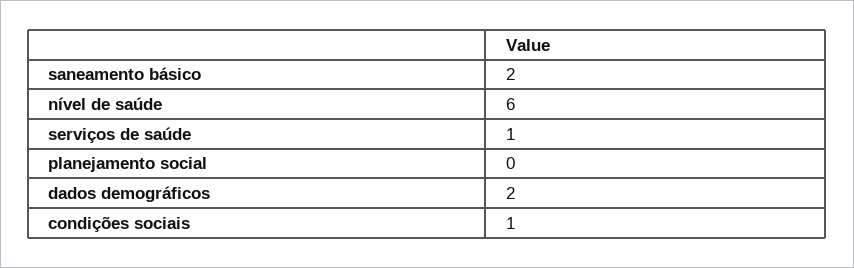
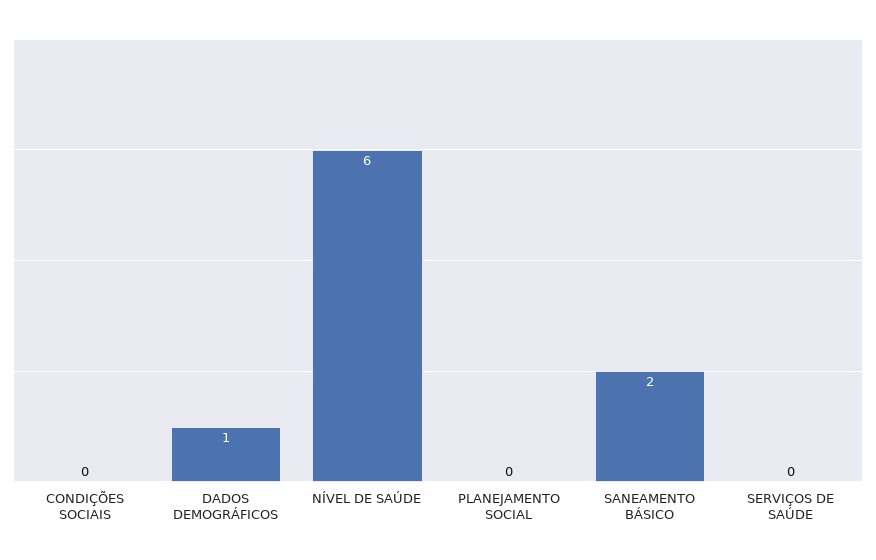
serviços de saúde: 1 -> 0
dados demográficos: 2 -> 1
condições sociais: 1 -> 0

